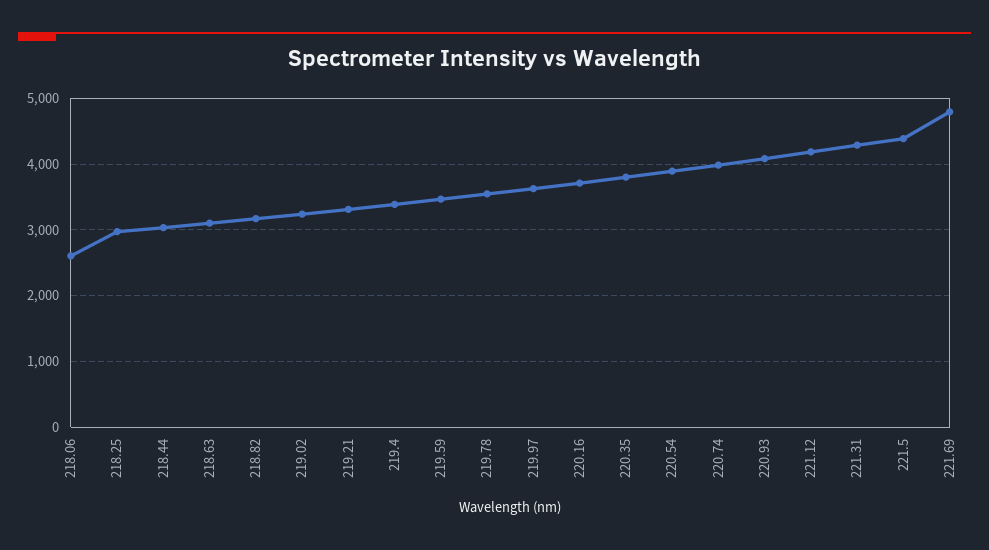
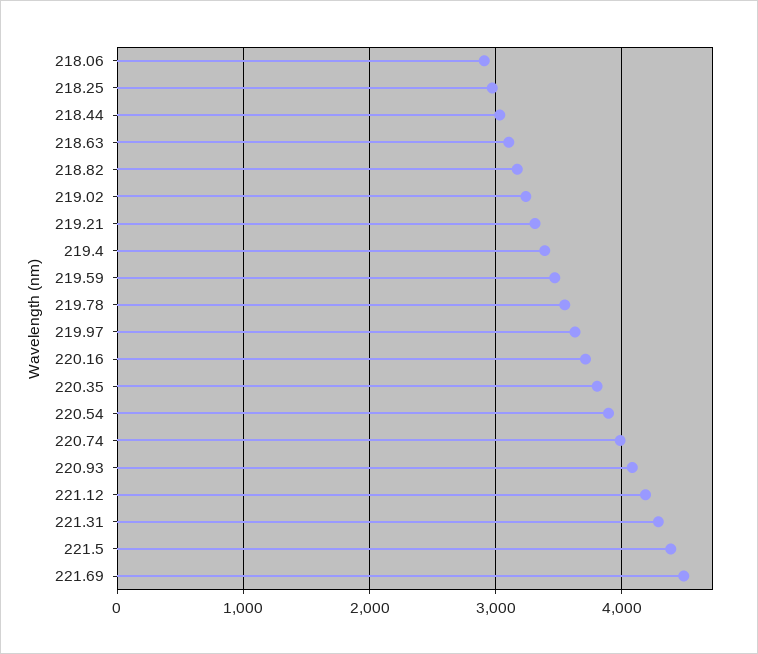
218.06: 2600 -> 2900
221.69: 4800 -> 4500

